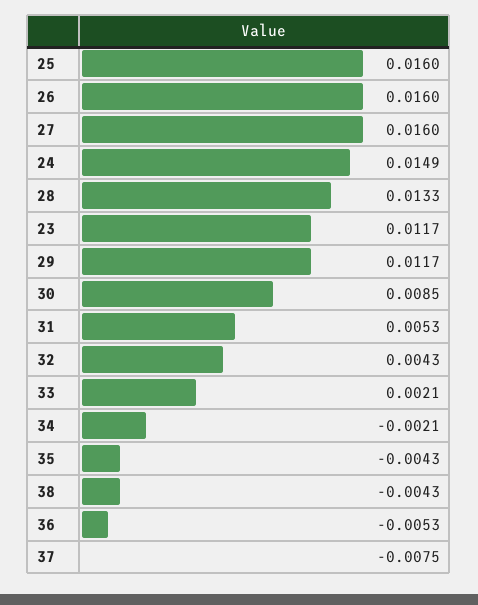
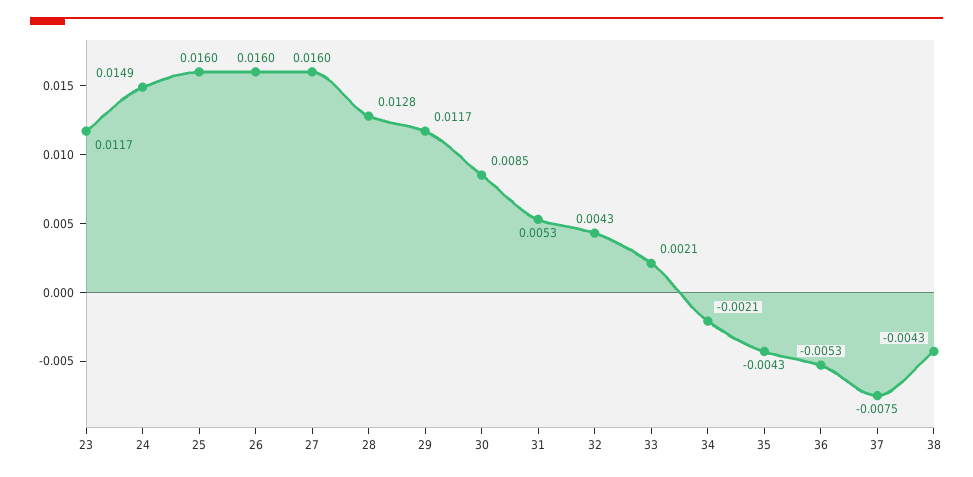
28: 0.0133 -> 0.0128

